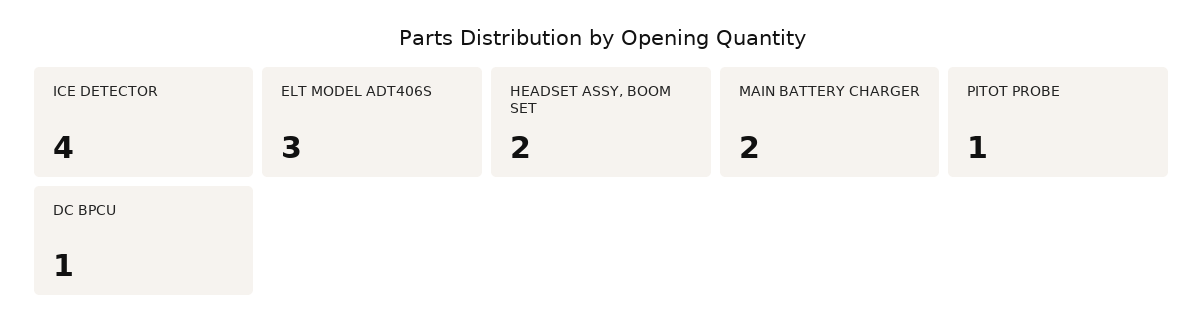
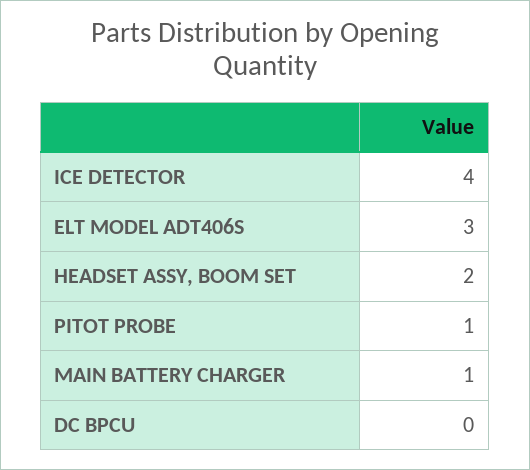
MAIN BATTERY CHARGER: 2 -> 1
DC BPCU: 1 -> 0

